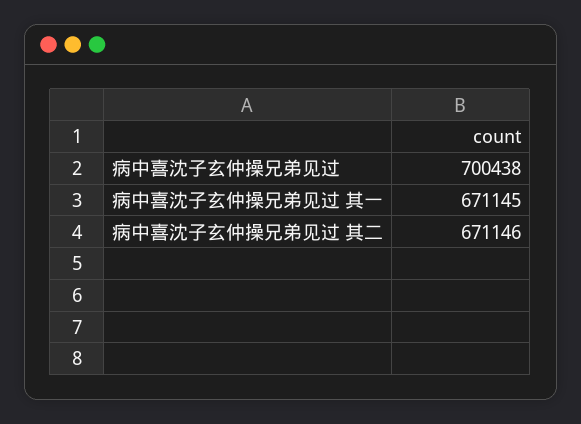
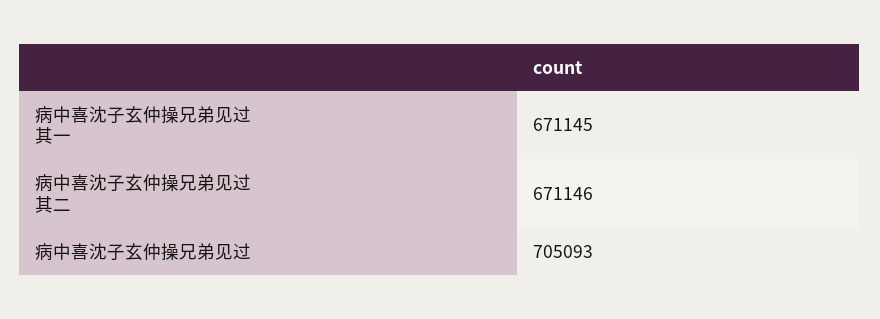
病中喜沈子玄仲操兄弟见过: 700438 -> 705093

